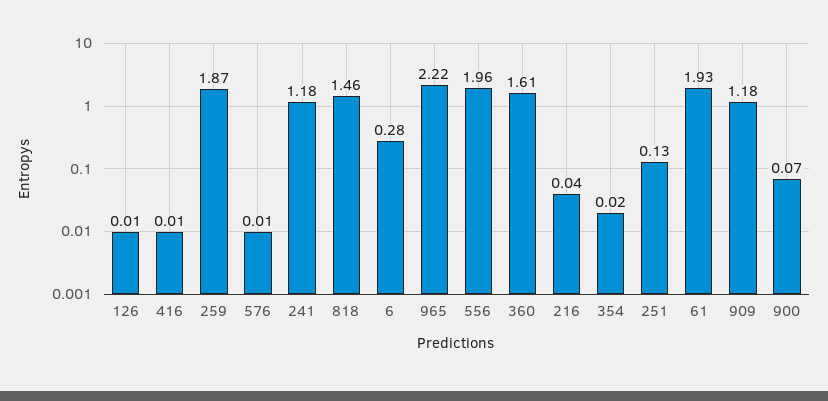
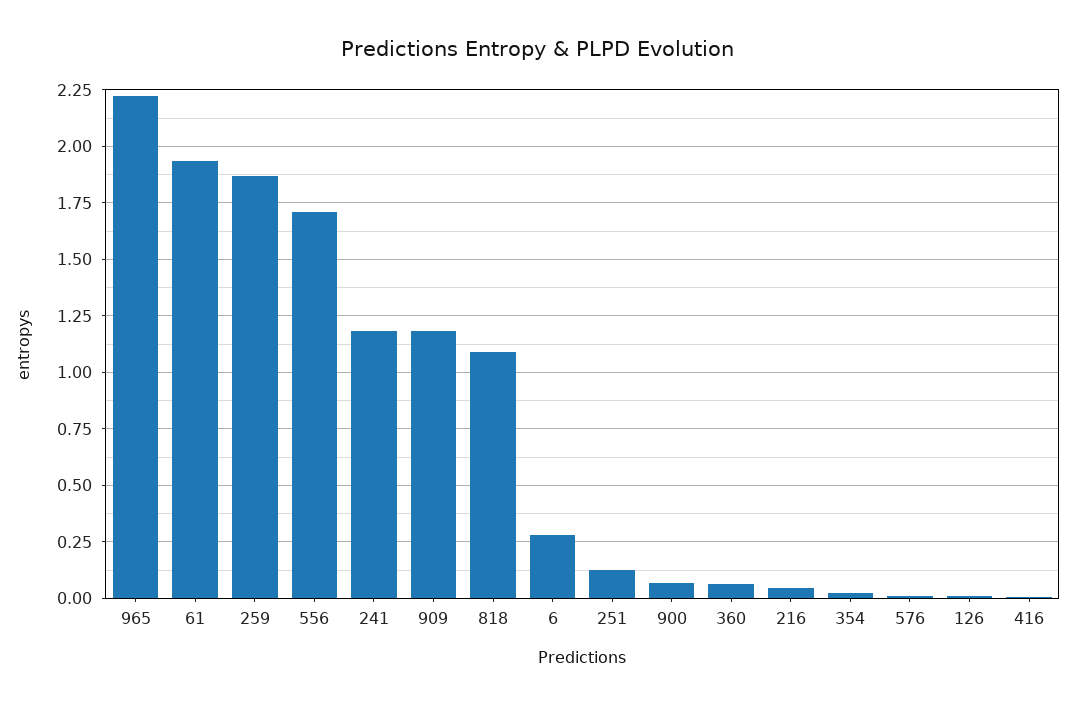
818: 1.46 -> 1.1
556: 1.96 -> 1.7
360: 1.61 -> 0.05

